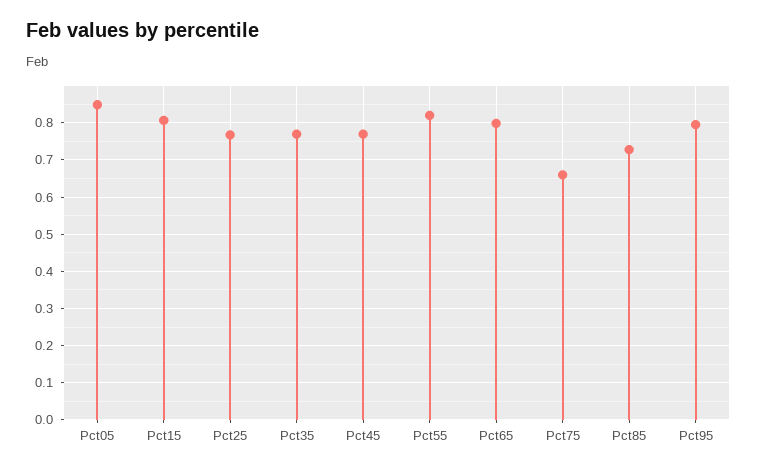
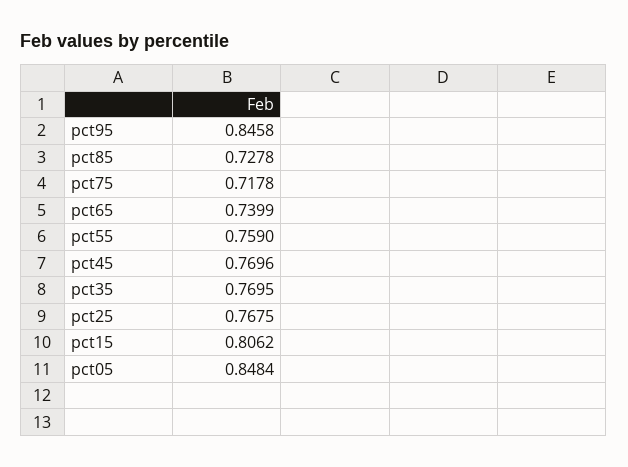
Pct55: 0.82 -> 0.759
Pct65: 0.8 -> 0.7399
Pct75: 0.66 -> 0.7178
Pct95: 0.8 -> 0.8458

